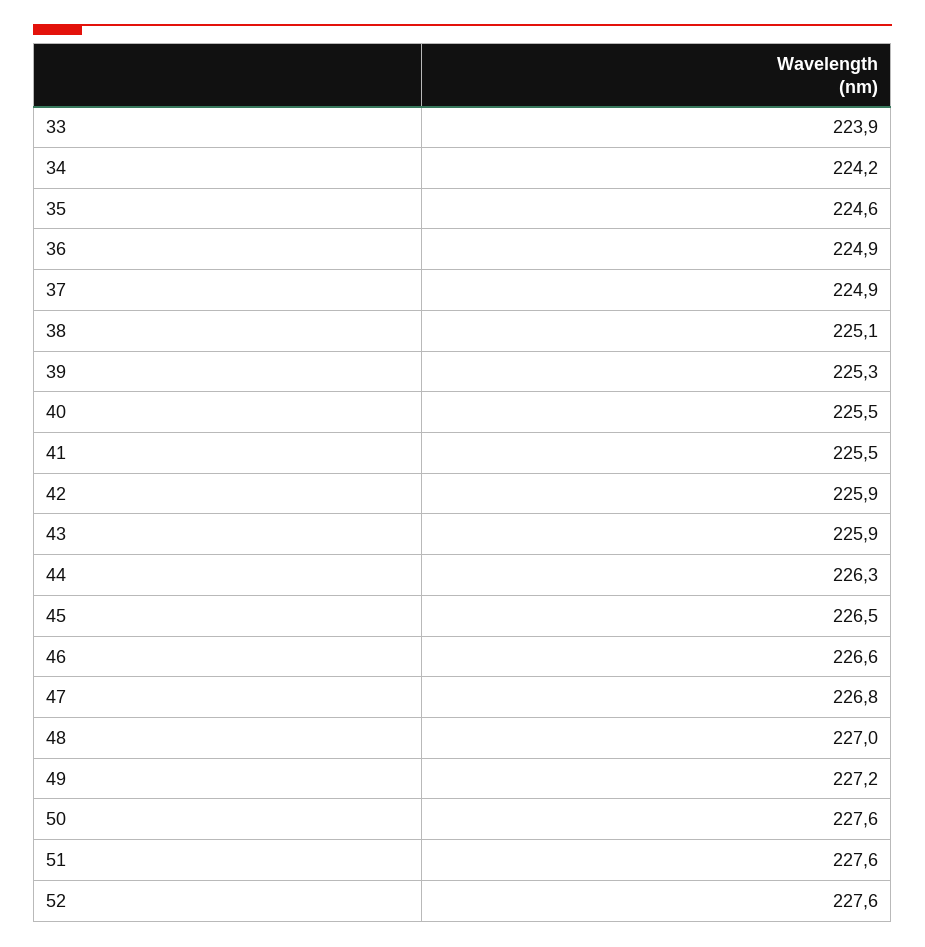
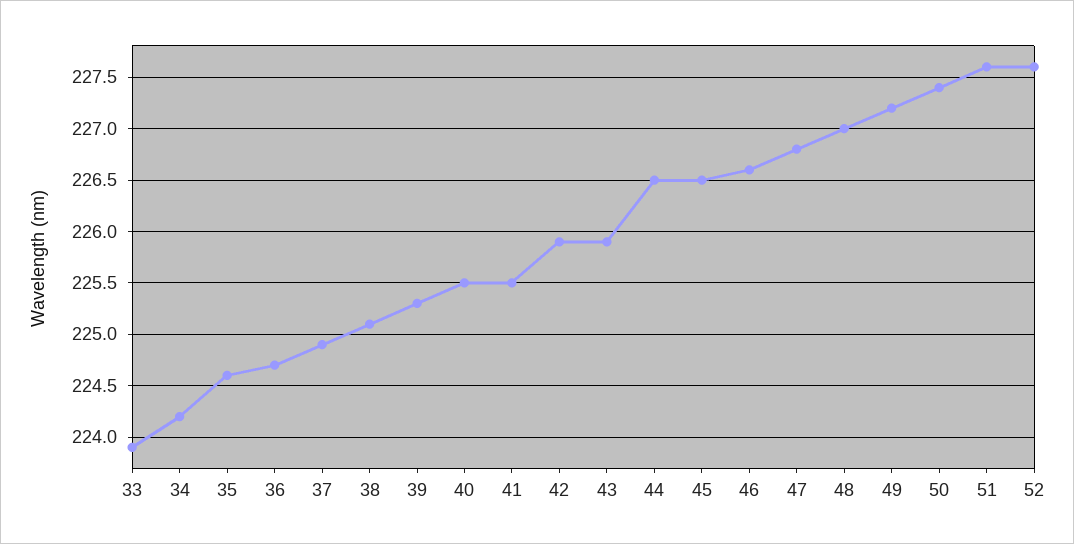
36: 224.9 -> 224.7
44: 226.3 -> 226.5
50: 227.6 -> 227.4

